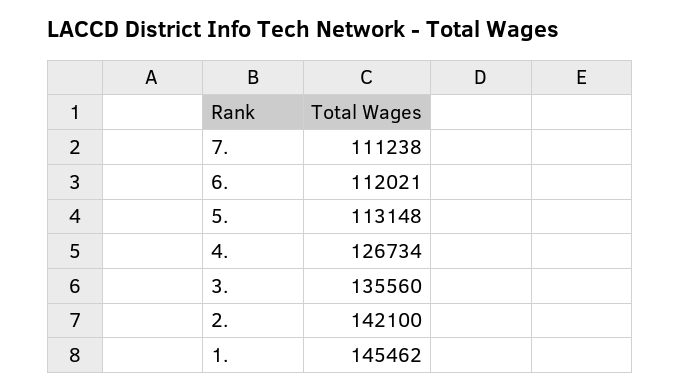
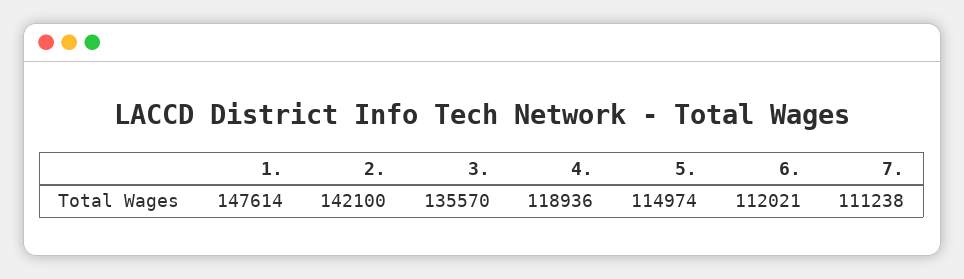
5.: 113148 -> 114974
4.: 126734 -> 118936
3.: 135560 -> 135570
1.: 145462 -> 147614

